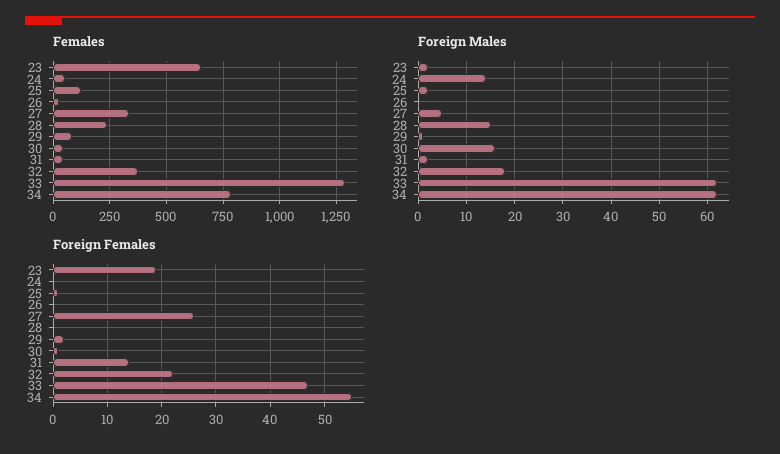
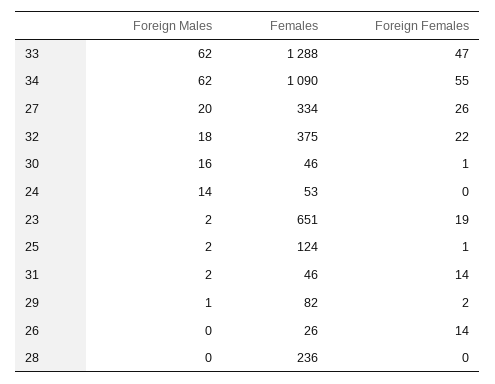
Females, 34: 800 -> 1090
Foreign Males, 27: 5 -> 20
Foreign Males, 28: 15 -> 0
Foreign Females, 26: 0 -> 14

